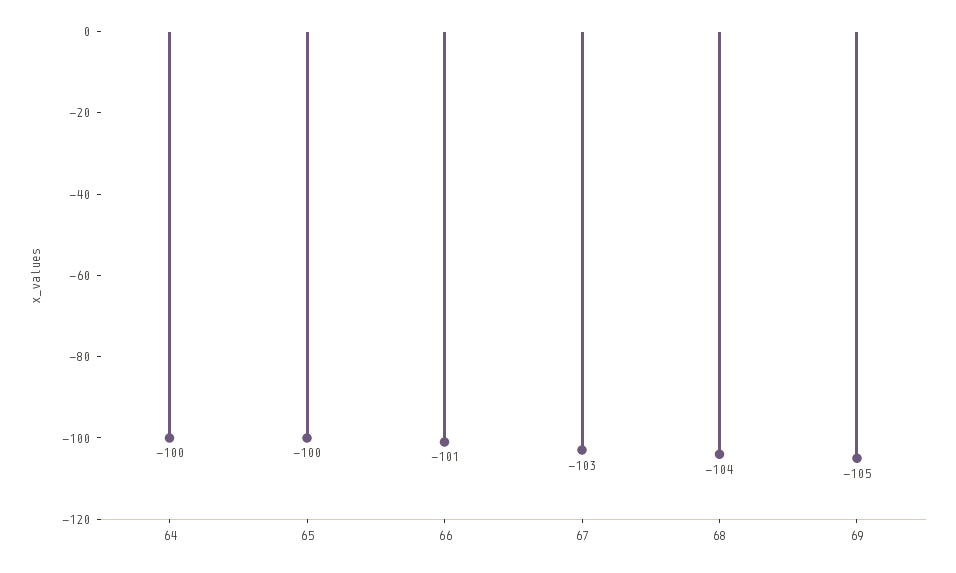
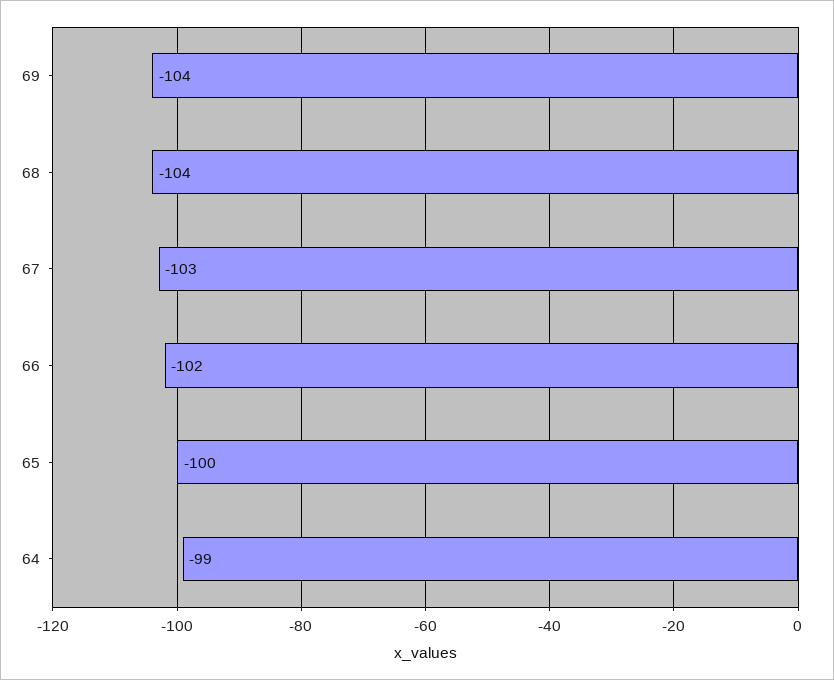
64: -100 -> -99
66: -101 -> -102
69: -105 -> -104

